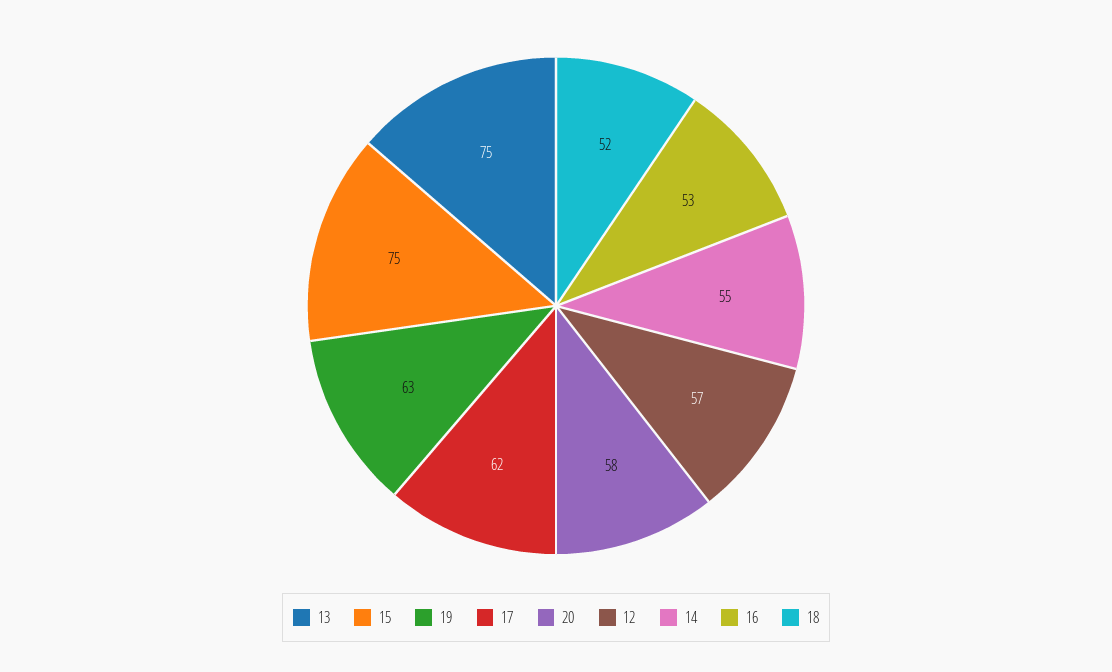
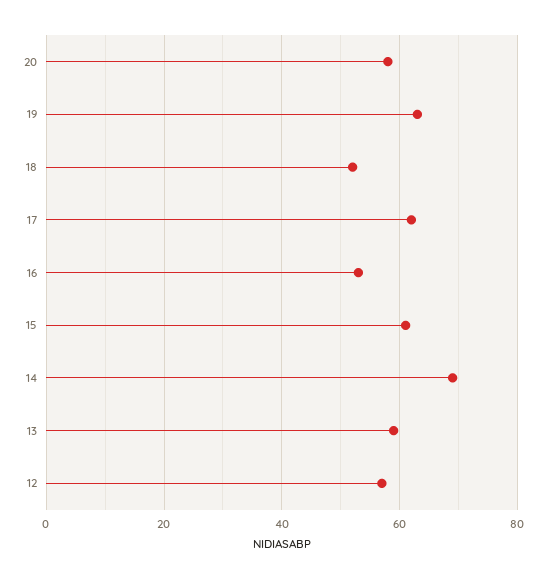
13: 75 -> 60
15: 75 -> 60
14: 55 -> 70

